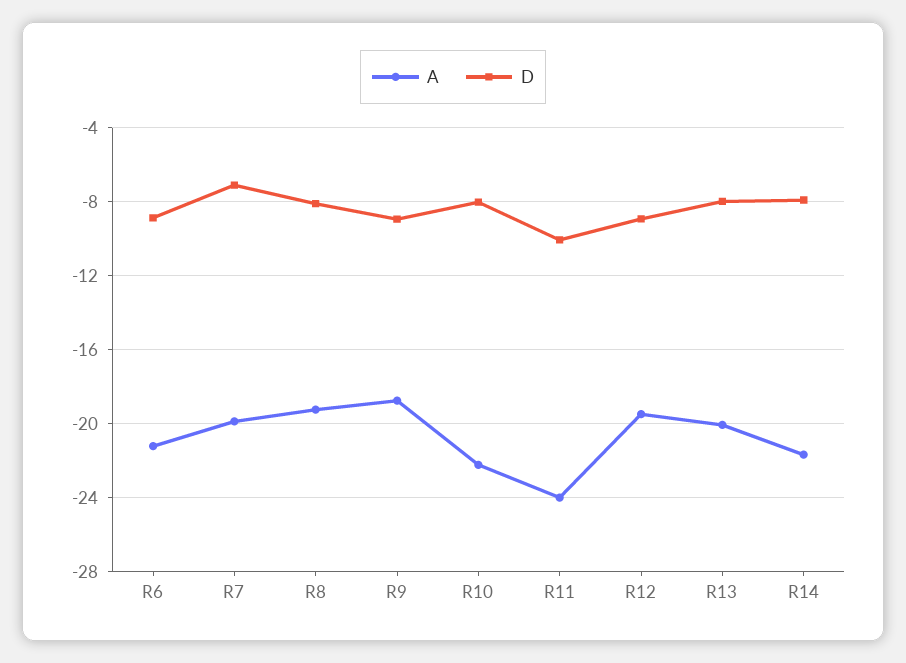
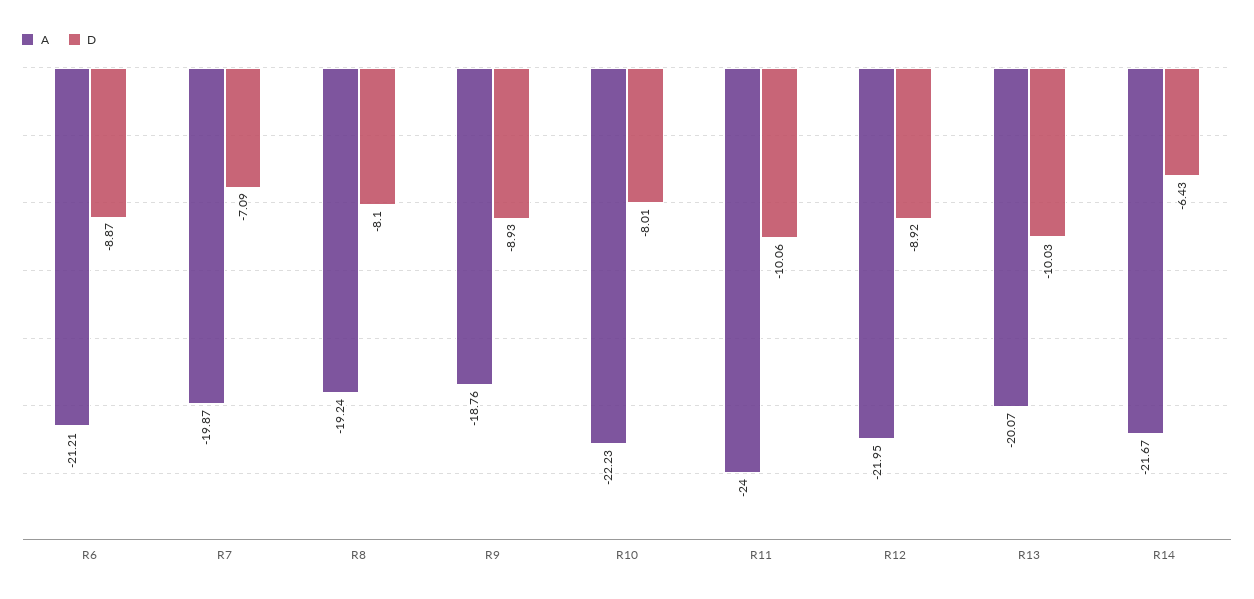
A, R12: -19.5 -> -21.95
D, R13: -8 -> -10.03
D, R14: -8 -> -6.43

